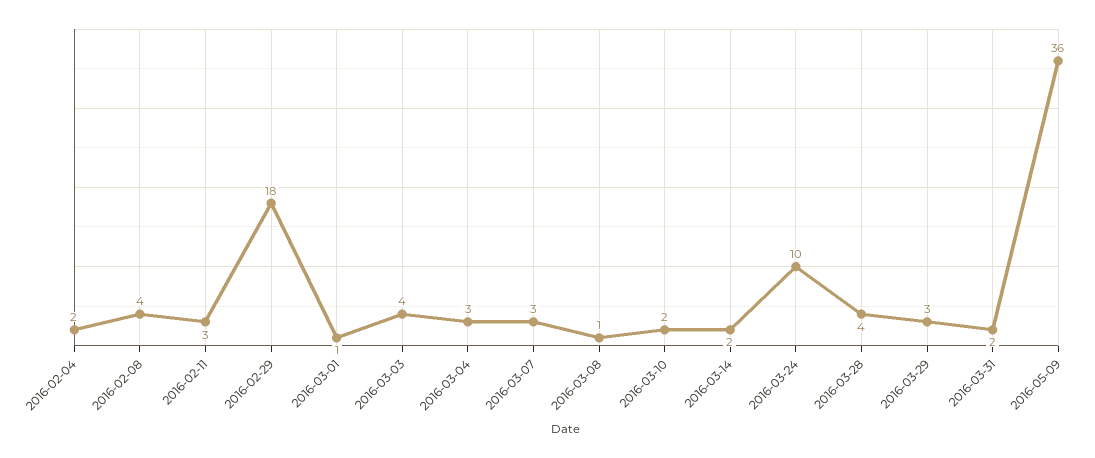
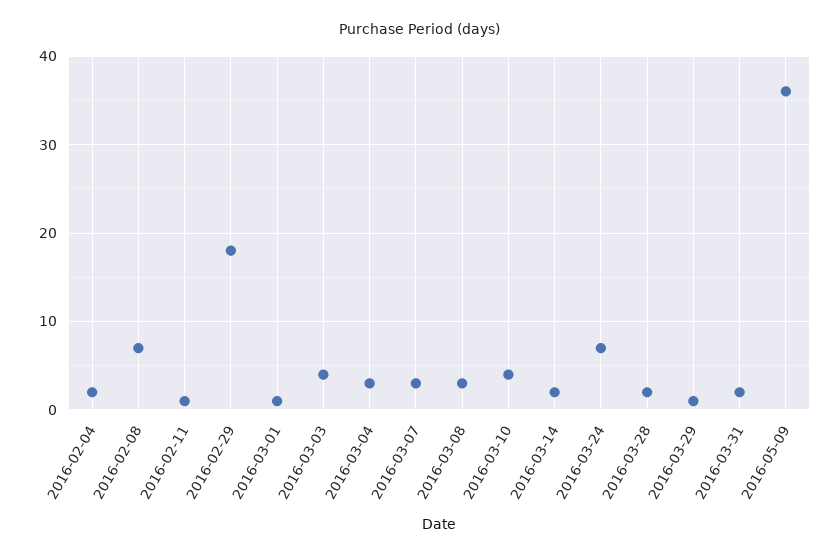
2016-02-08: 4 -> 7
2016-02-11: 3 -> 1
2016-03-08: 1 -> 3
2016-03-10: 2 -> 4
2016-03-24: 10 -> 7
2016-03-28: 4 -> 2
2016-03-29: 3 -> 1

